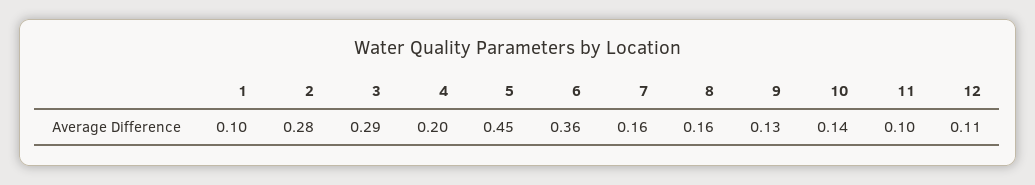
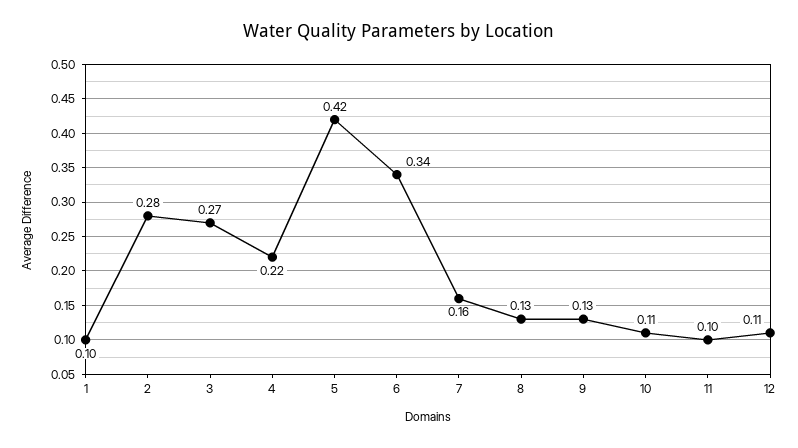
3: 0.29 -> 0.27
4: 0.2 -> 0.22
5: 0.45 -> 0.42
6: 0.36 -> 0.34
8: 0.16 -> 0.13
10: 0.14 -> 0.11

